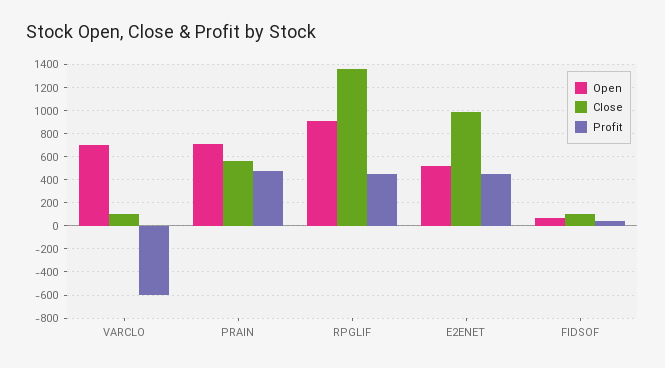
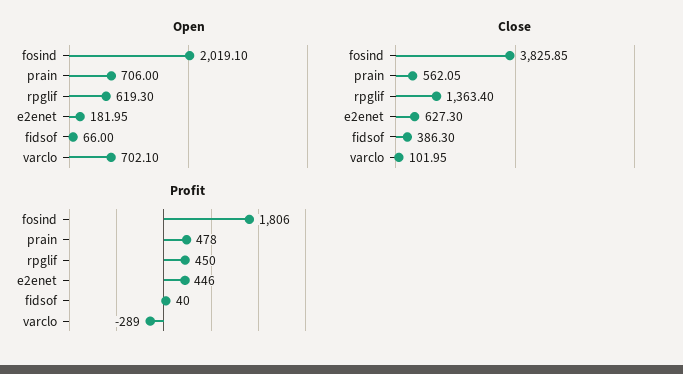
Profit, VARCLO: -600 -> -289
Open, RPGLIF: 900 -> 619.3
Open, E2ENET: 500 -> 181.95
Close, E2ENET: 1000 -> 627.3
Close, FIDSOF: 100 -> 386.3
Open, fosind: none -> 2019.1
Close, fosind: none -> 3825.85
Profit, fosind: none -> 1806

